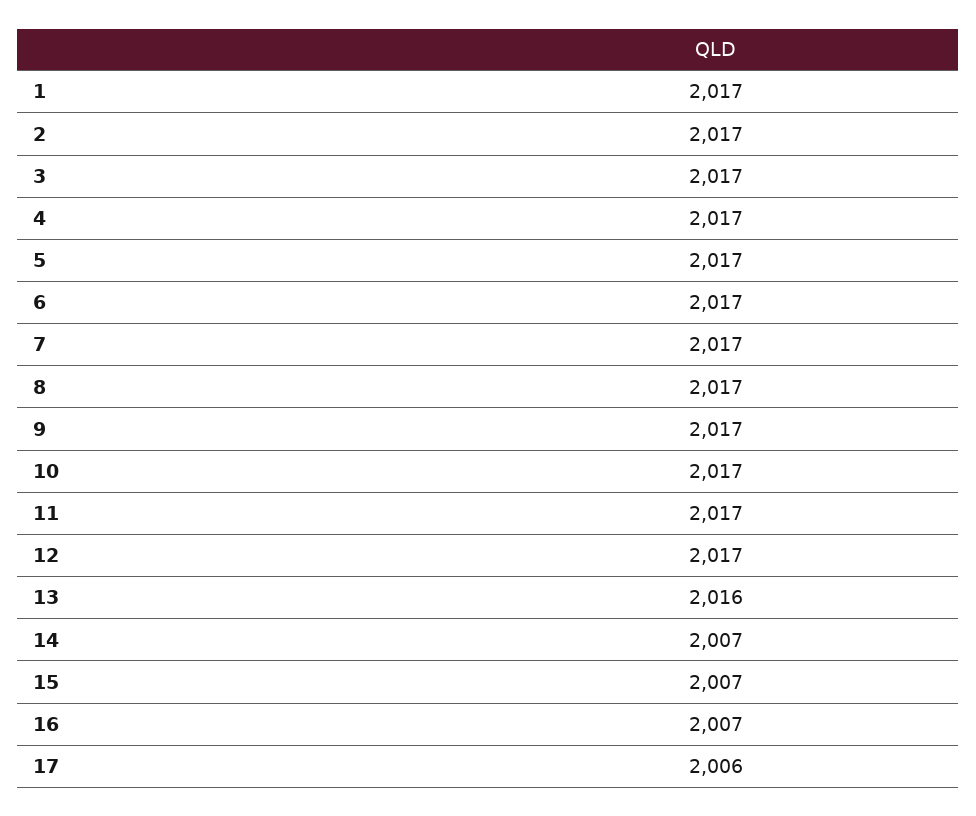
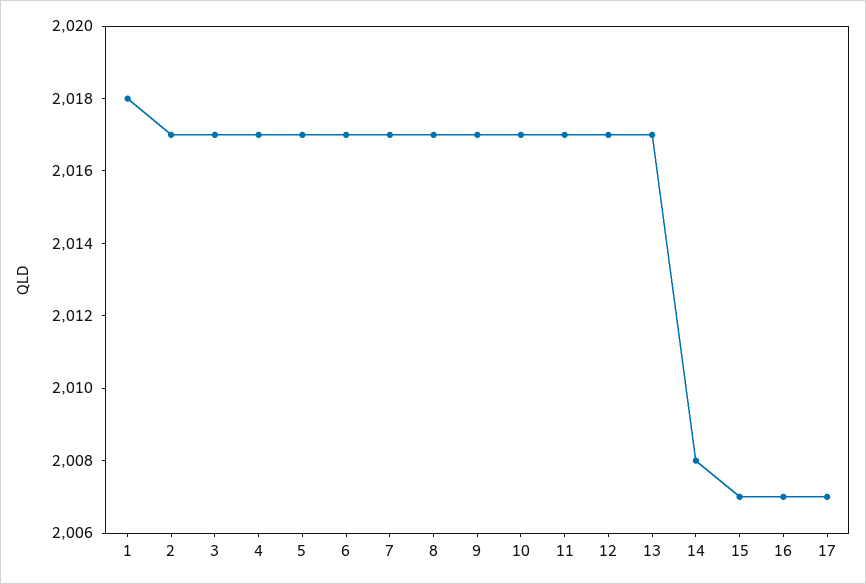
1: 2017 -> 2018
13: 2016 -> 2017
14: 2007 -> 2008
17: 2006 -> 2007

